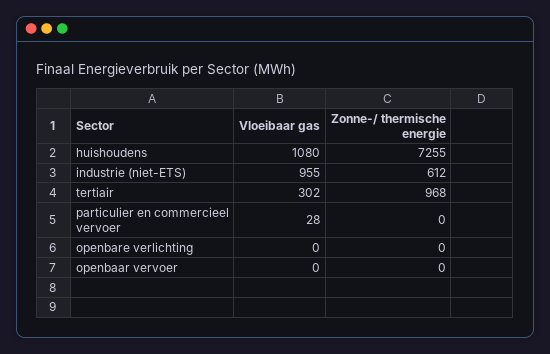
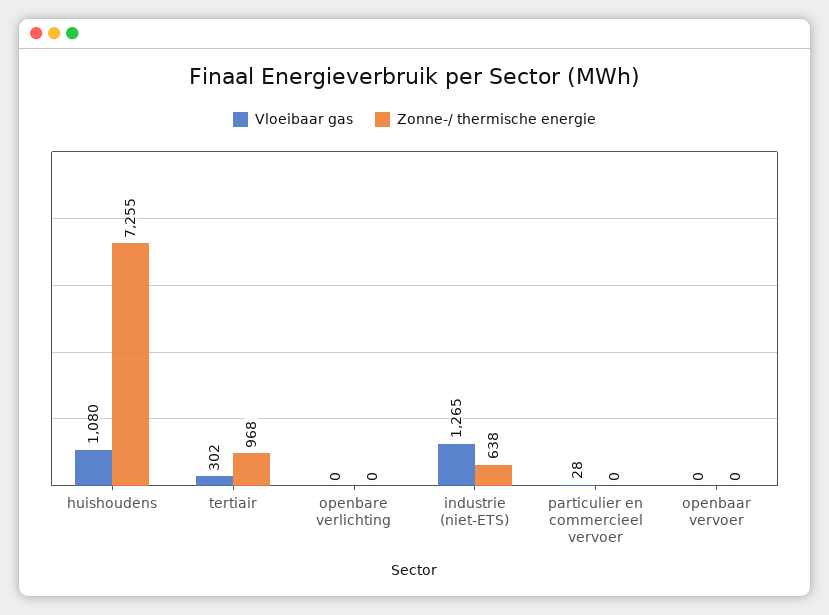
Vloeibaar gas, industrie (niet-ETS): 955 -> 1265
Zonne-/ thermische energie, industrie (niet-ETS): 612 -> 638

